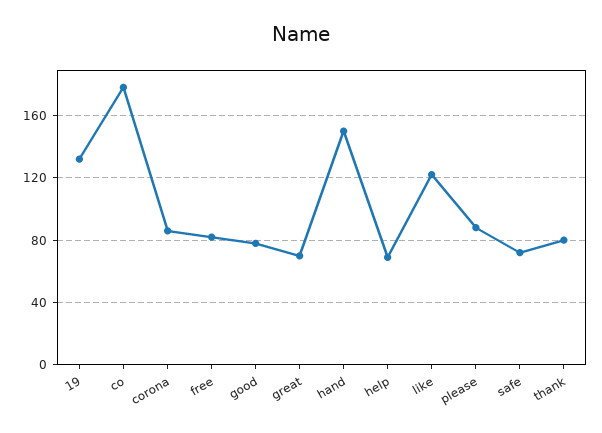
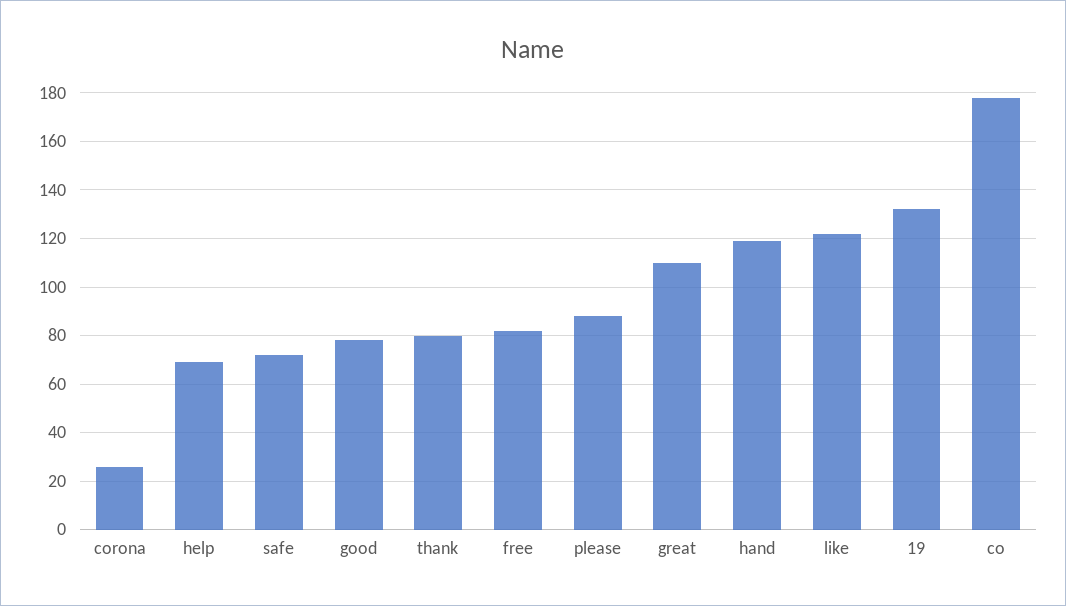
corona: 85 -> 25
great: 70 -> 110
hand: 150 -> 120

